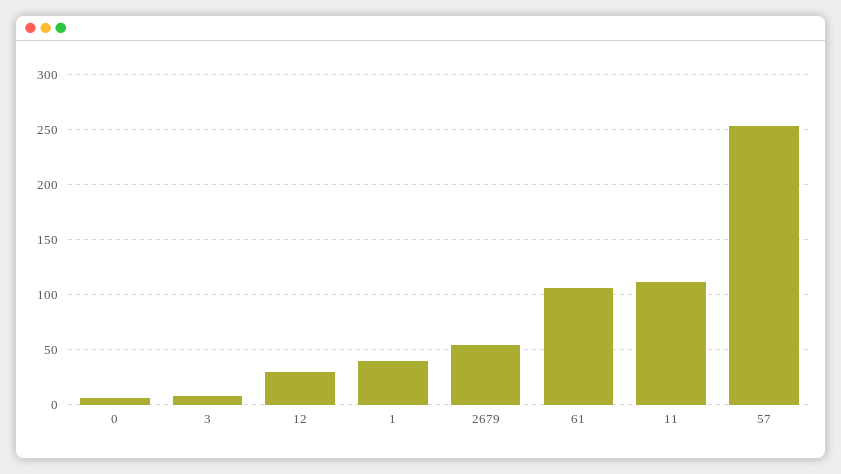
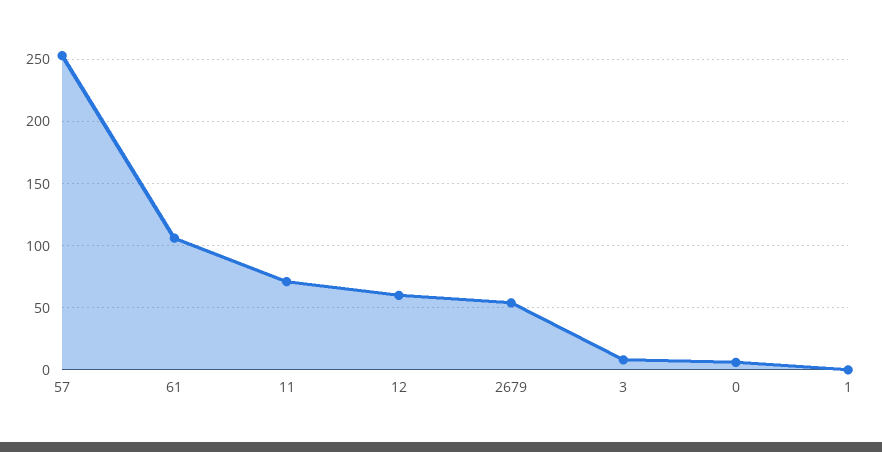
12: 30 -> 60
1: 40 -> 0
11: 110 -> 70

